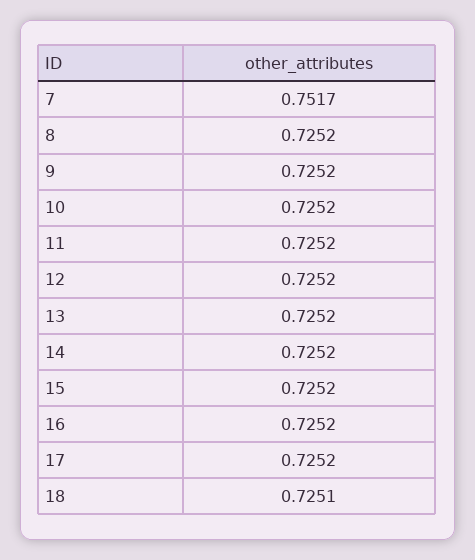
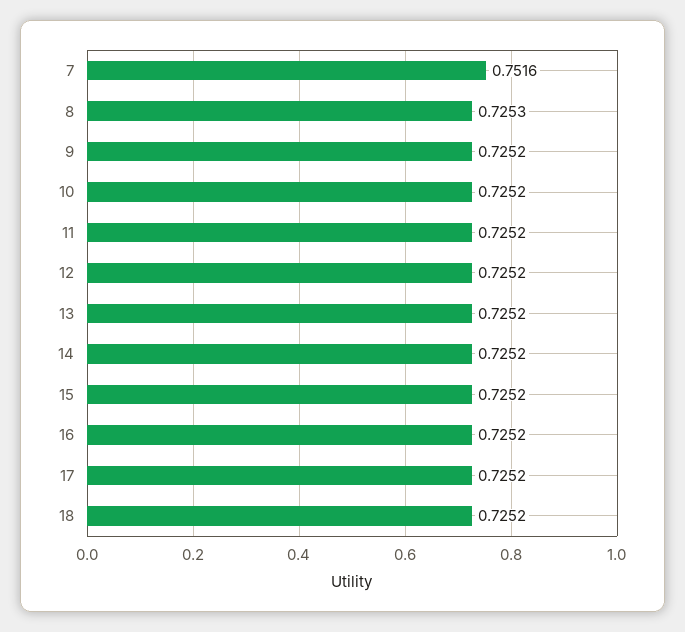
7: 0.7517 -> 0.7516
8: 0.7252 -> 0.7253
18: 0.7251 -> 0.7252

